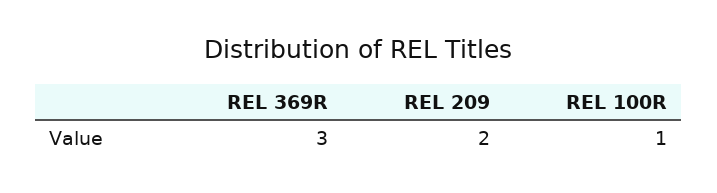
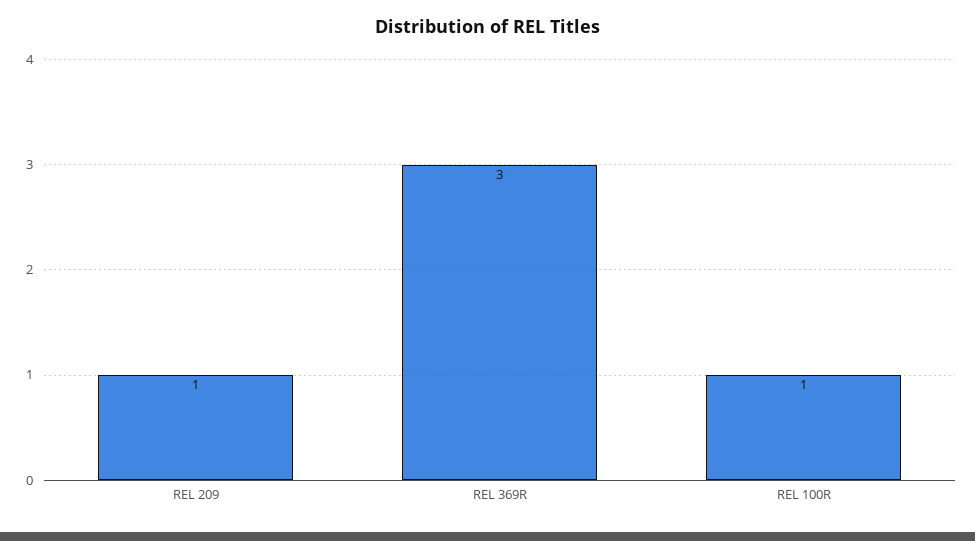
REL 209: 2 -> 1

